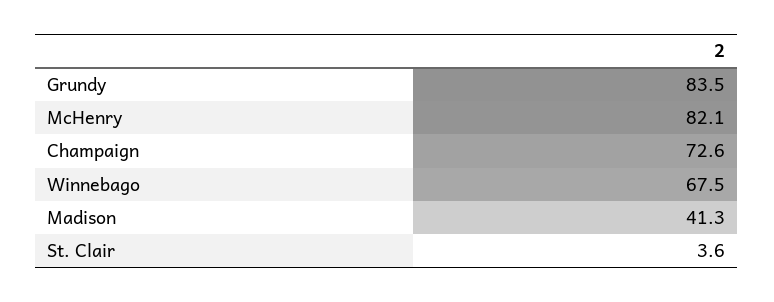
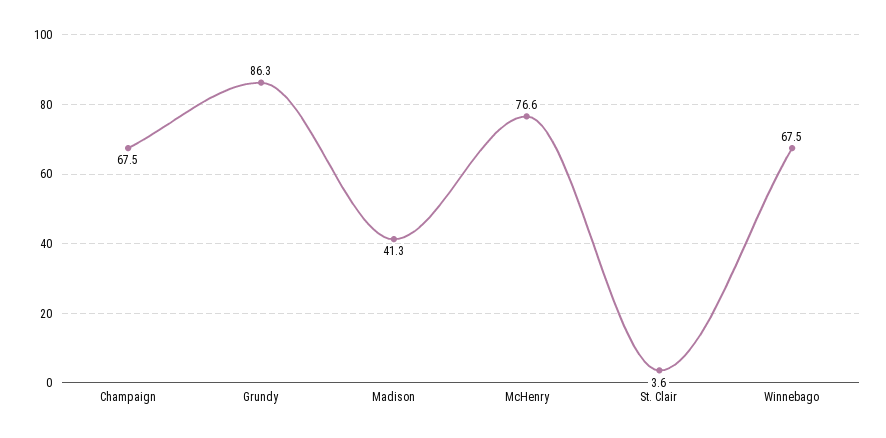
Grundy: 83.5 -> 86.3
McHenry: 82.1 -> 76.6
Champaign: 72.6 -> 67.5

